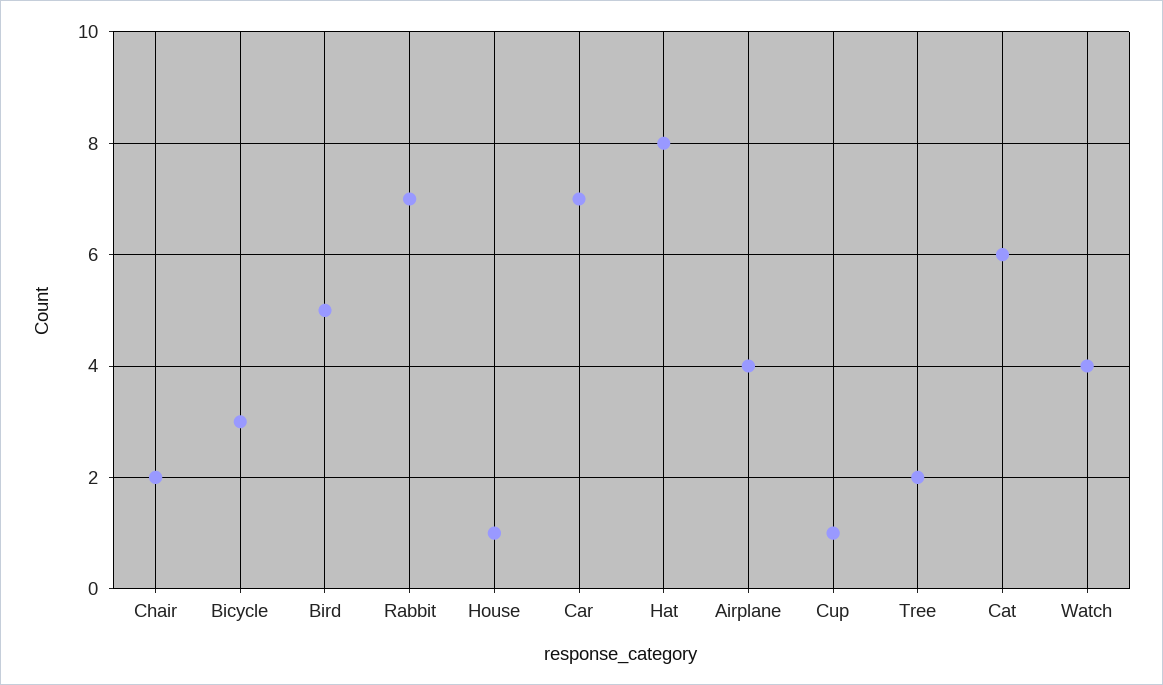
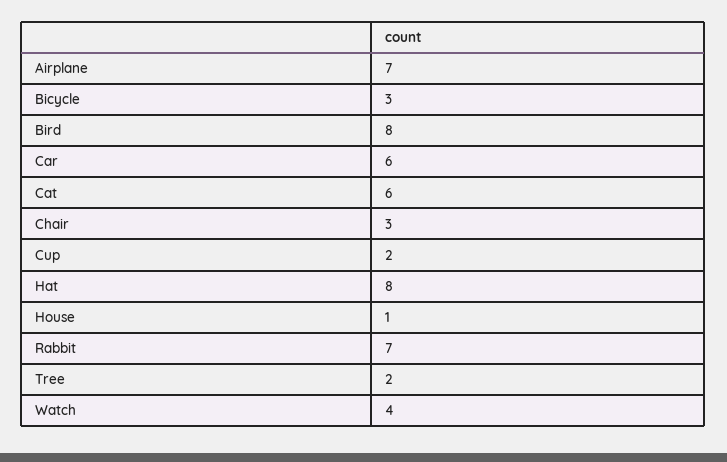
Chair: 2 -> 3
Bird: 5 -> 8
Car: 7 -> 6
Airplane: 4 -> 7
Cup: 1 -> 2

